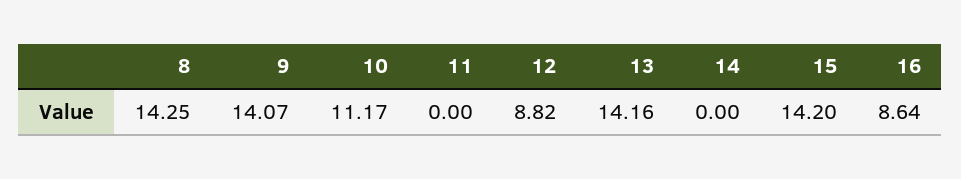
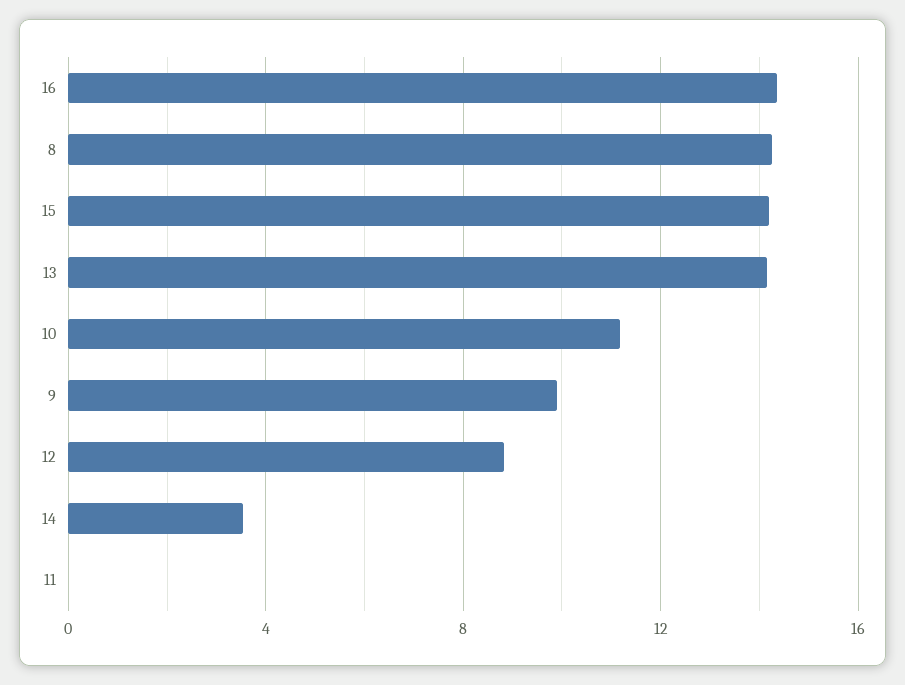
9: 14.07 -> 10
14: 0 -> 3.5
16: 8.64 -> 14.5

